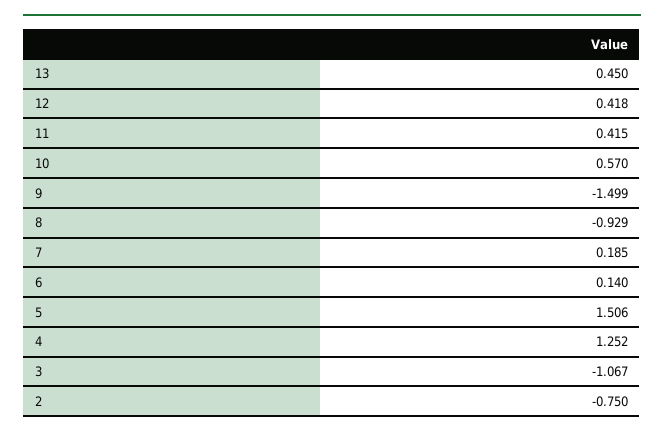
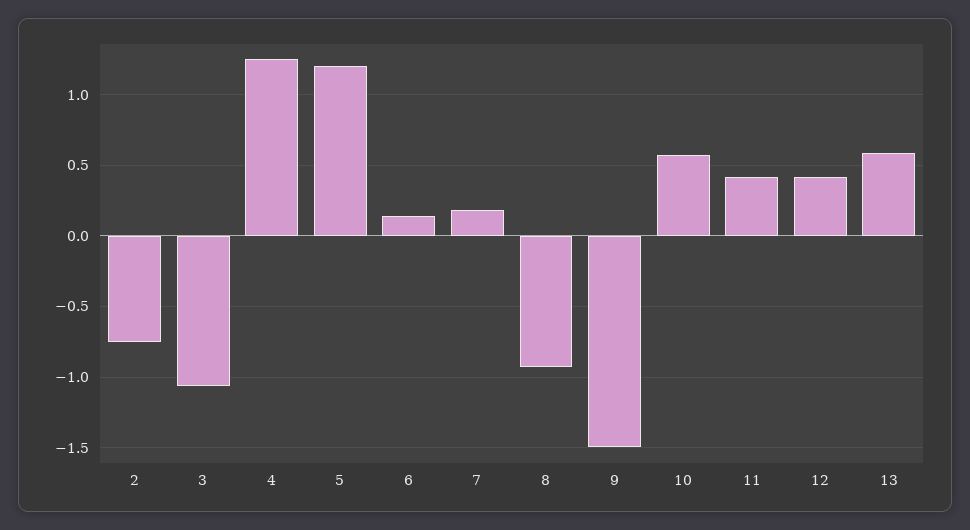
13: 0.45 -> 0.6
5: 1.506 -> 1.2

